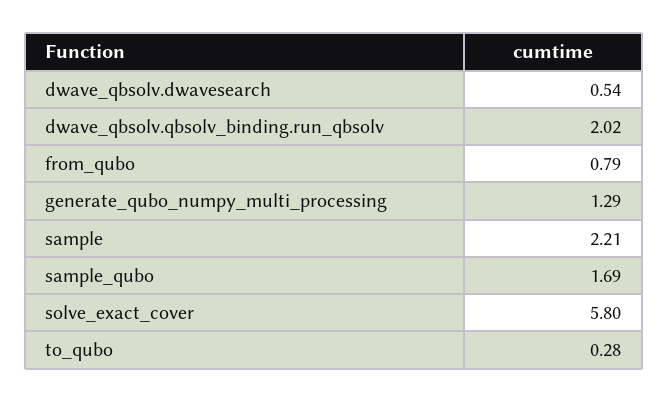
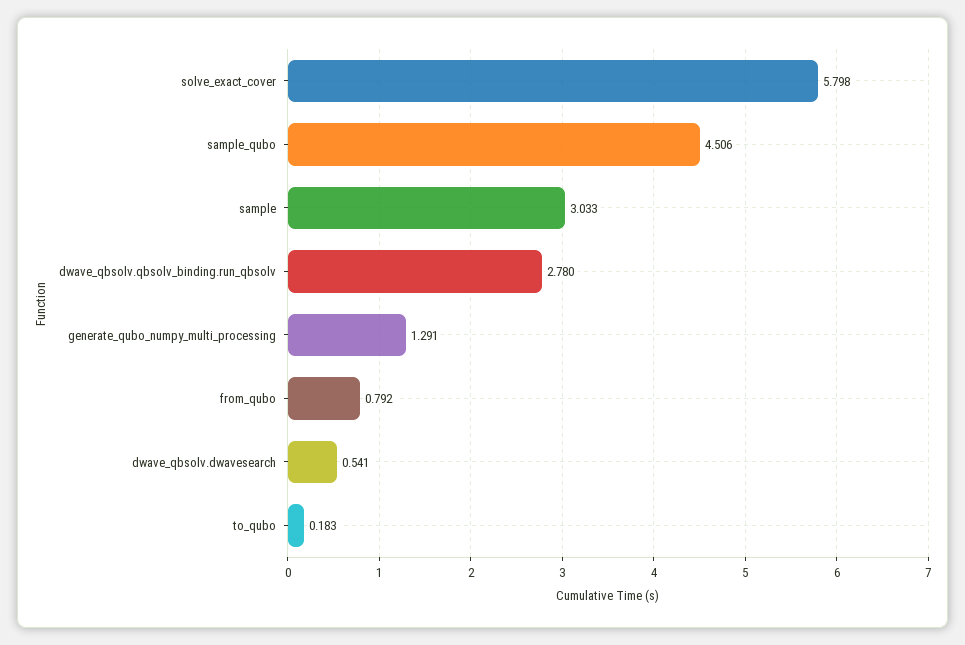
dwave_qbsolv.qbsolv_binding.run_qbsolv: 2.02 -> 2.78
sample: 2.21 -> 3.033
sample_qubo: 1.69 -> 4.506
to_qubo: 0.28 -> 0.183

